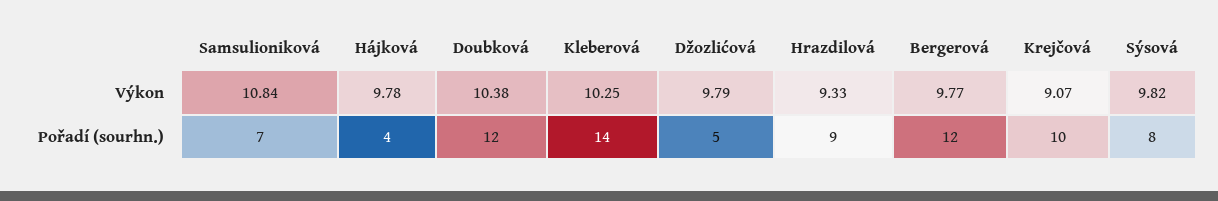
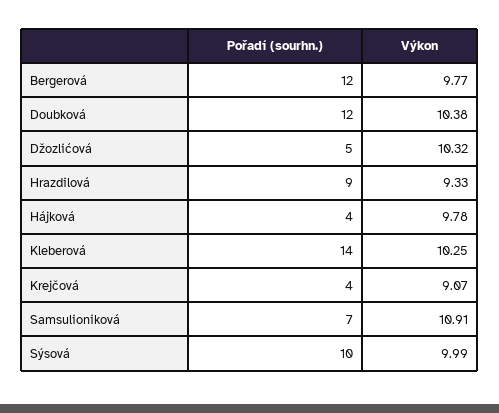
Samsulioniková, Výkon: 10.84 -> 10.91
Džozlićová, Výkon: 9.79 -> 10.32
Sýsová, Výkon: 9.82 -> 9.99
Krejčová, Pořadí (sourhn.): 10 -> 4
Sýsová, Pořadí (sourhn.): 8 -> 10

